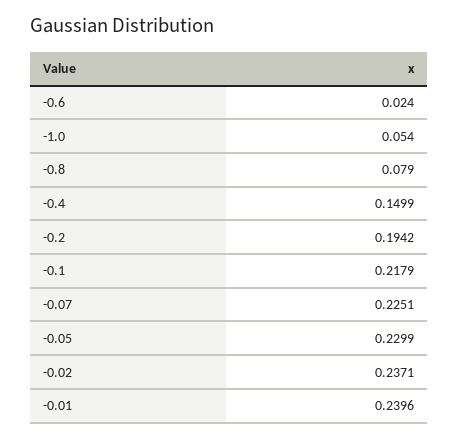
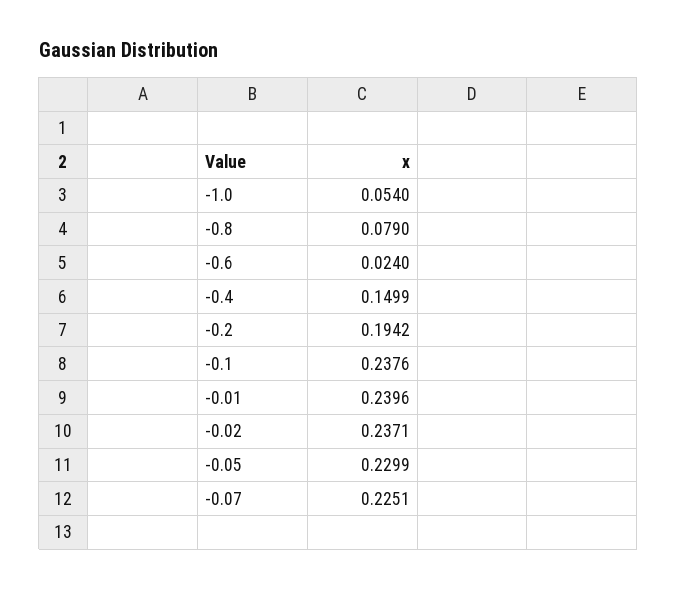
-0.1: 0.2179 -> 0.2376

